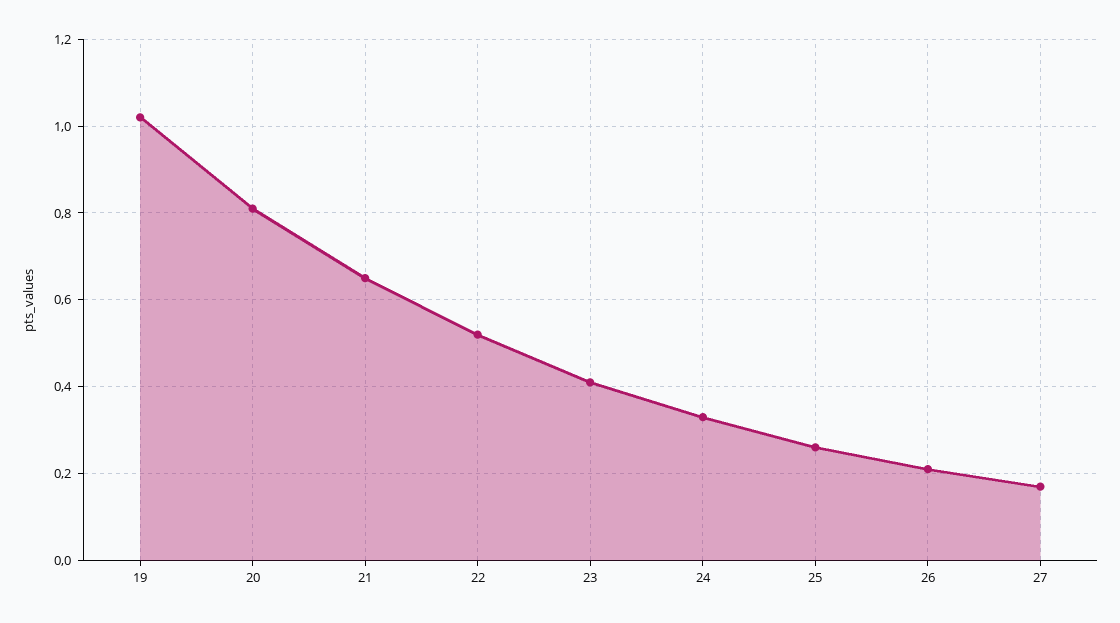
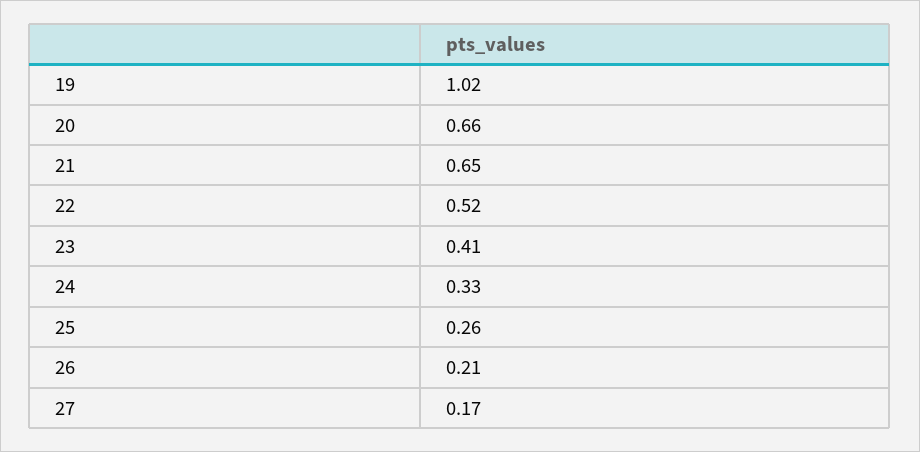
20: 0.8 -> 0.66

